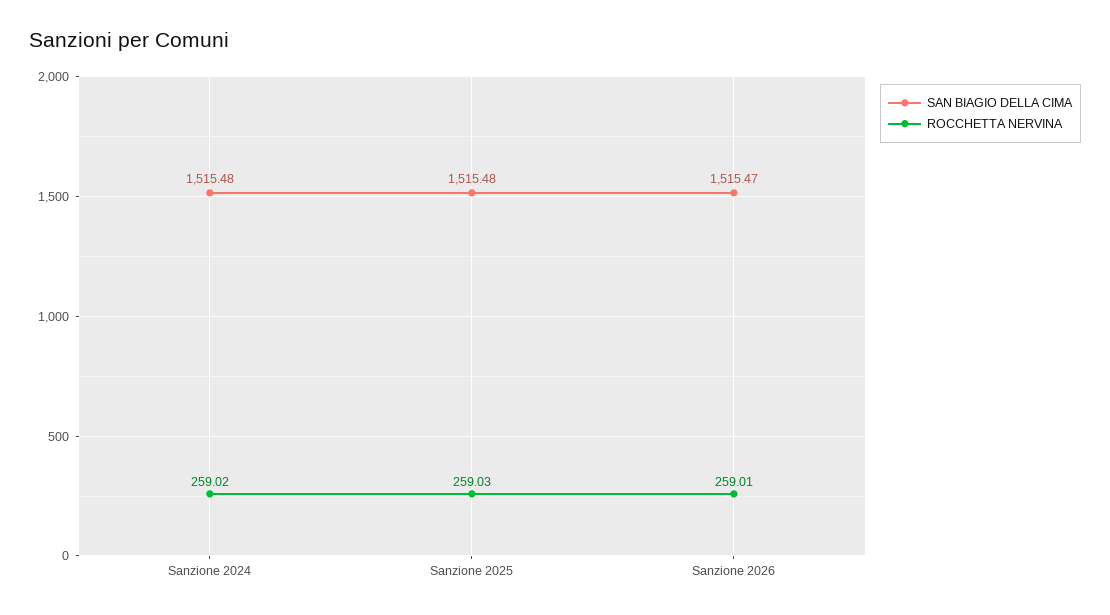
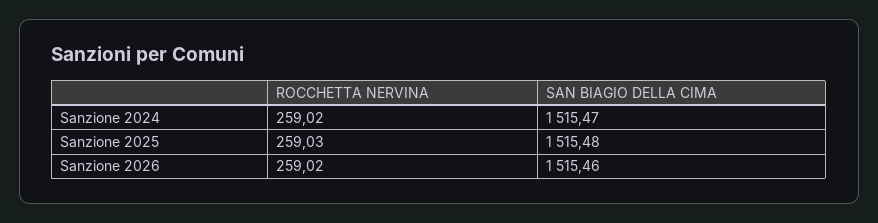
SAN BIAGIO DELLA CIMA, Sanzione 2024: 1515.48 -> 1515.47
SAN BIAGIO DELLA CIMA, Sanzione 2026: 1515.47 -> 1515.46
ROCCHETTA NERVINA, Sanzione 2026: 259.01 -> 259.02

